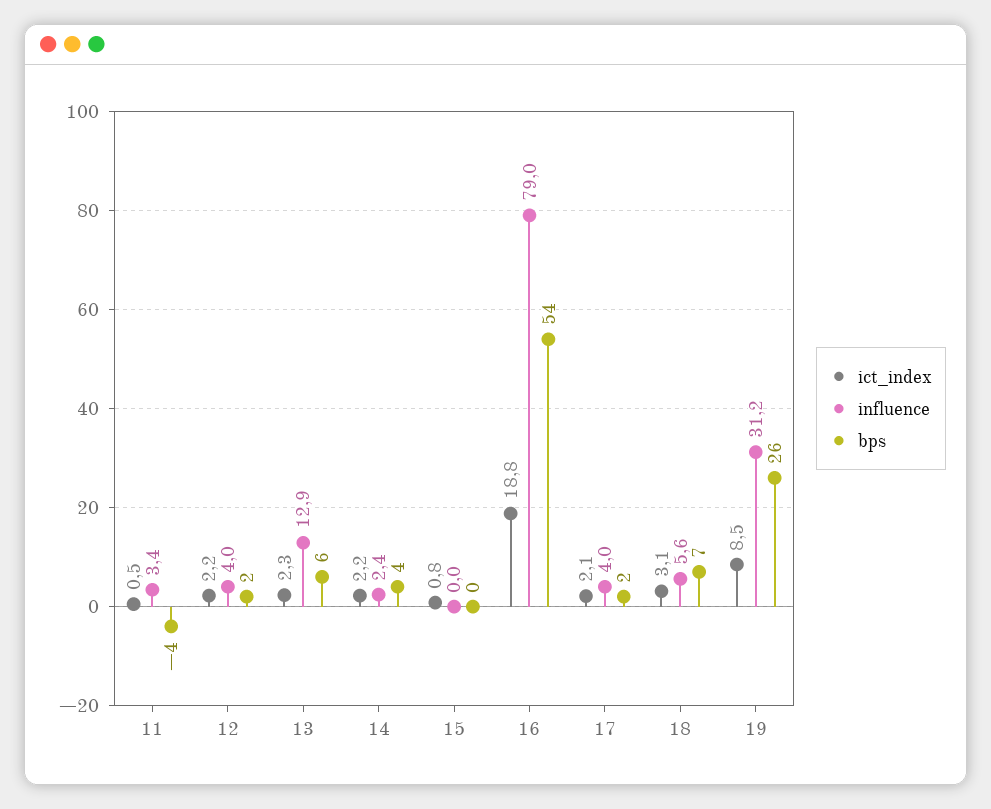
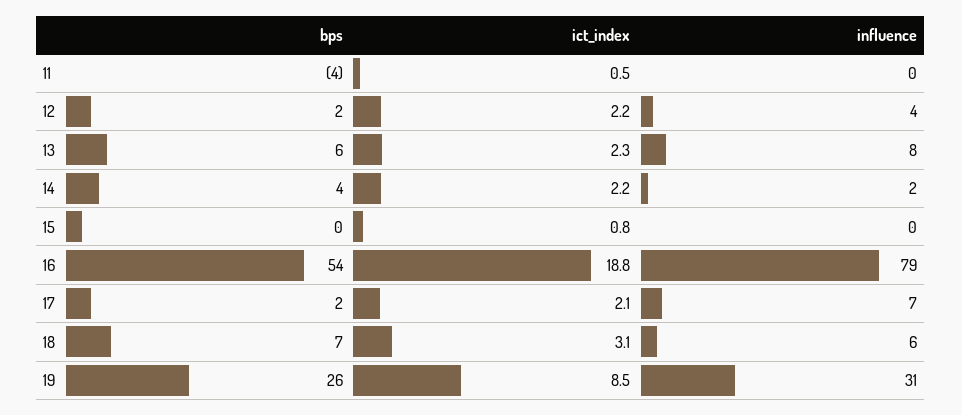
influence, 11: 3.4 -> 0
influence, 13: 12.9 -> 8
influence, 17: 4 -> 7

